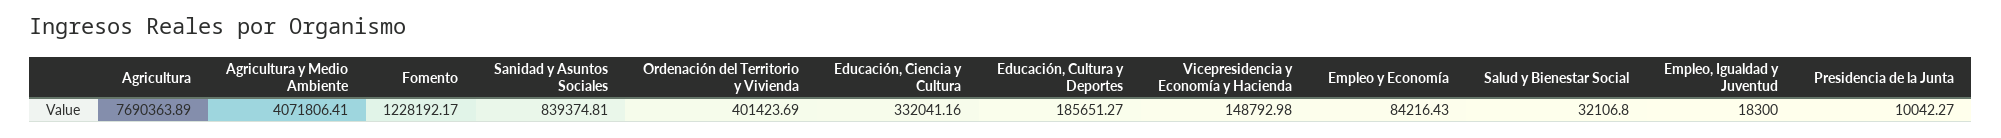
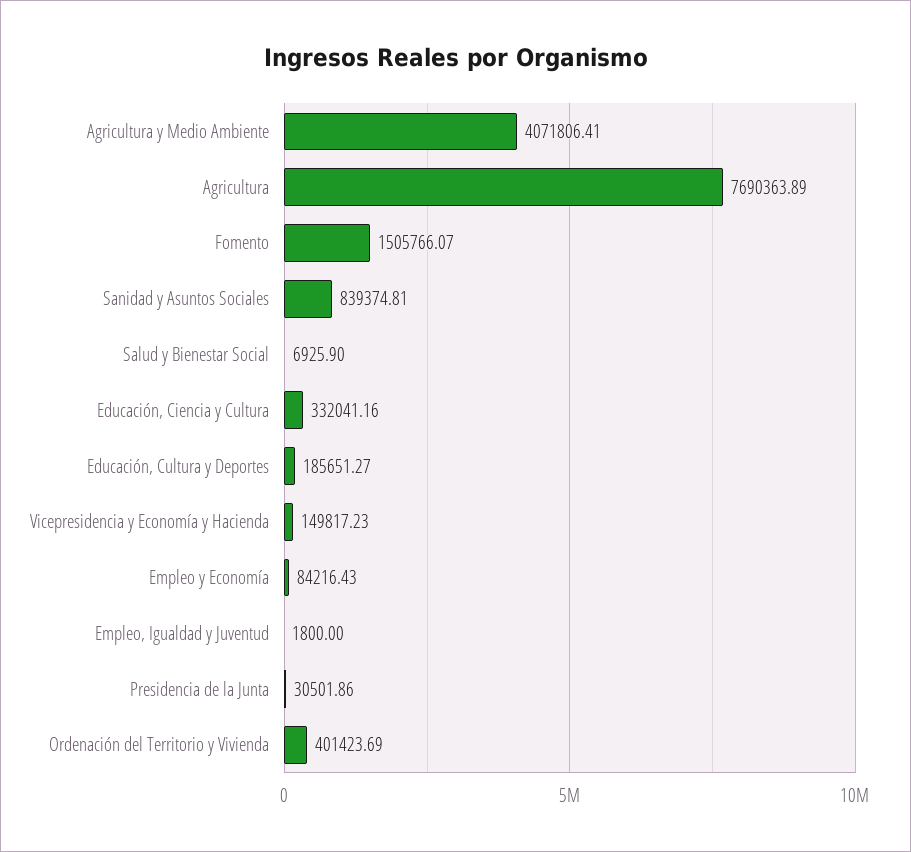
Fomento: 1228192.17 -> 1505766.07
Vicepresidencia y Economía y Hacienda: 148792.98 -> 149817.23
Salud y Bienestar Social: 32106.8 -> 6925.9
Empleo, Igualdad y Juventud: 18300 -> 1800
Presidencia de la Junta: 10042.27 -> 30501.86

